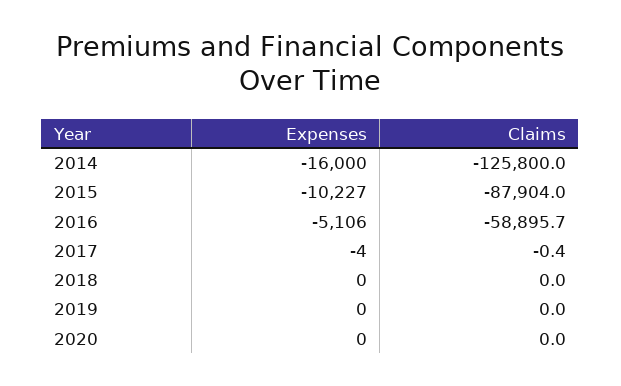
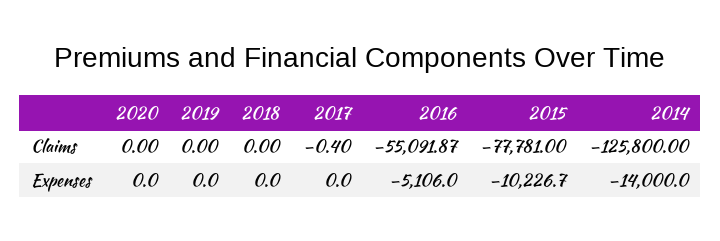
Expenses, 2014: -16000 -> -14000
Claims, 2015: -87904 -> -77781
Claims, 2016: -58895.7 -> -55091.87
Expenses, 2017: -4 -> 0

